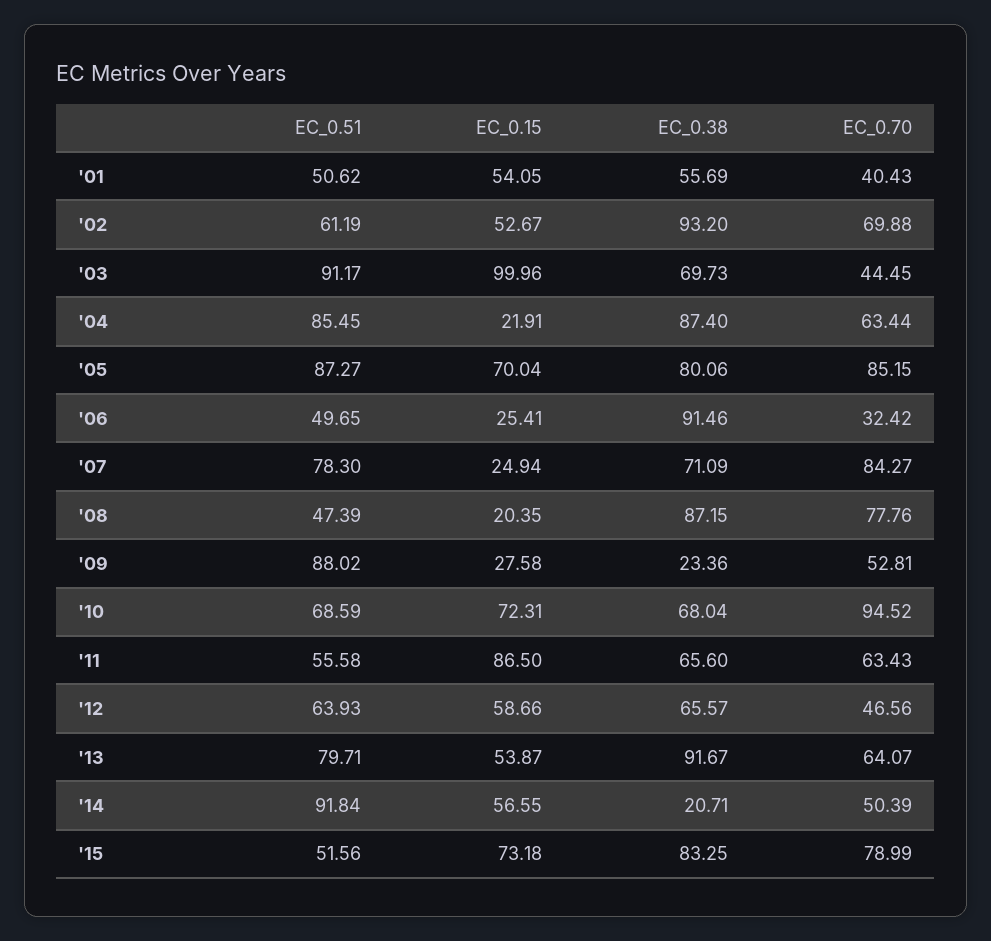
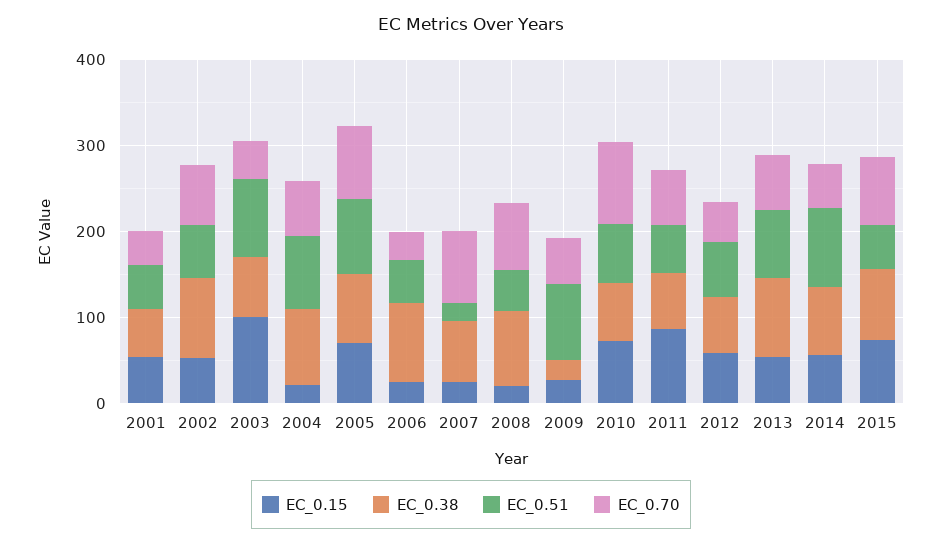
EC_0.51, '07: 78.3 -> 20
EC_0.38, '14: 20.71 -> 80

